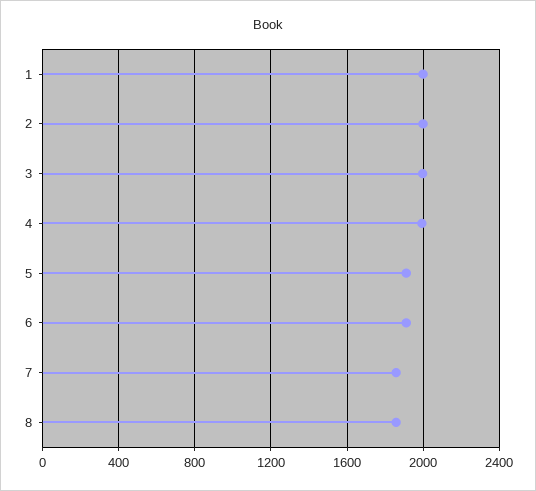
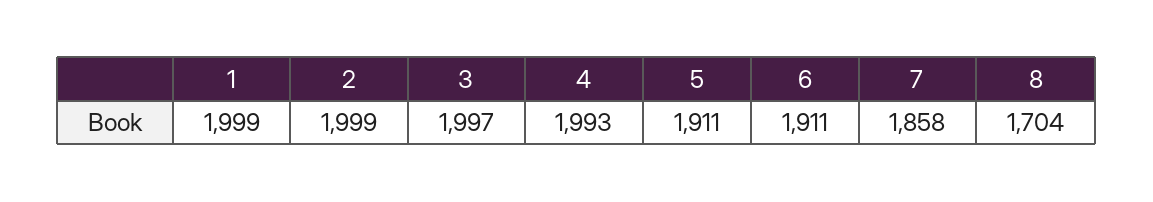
8: 1850 -> 1704

